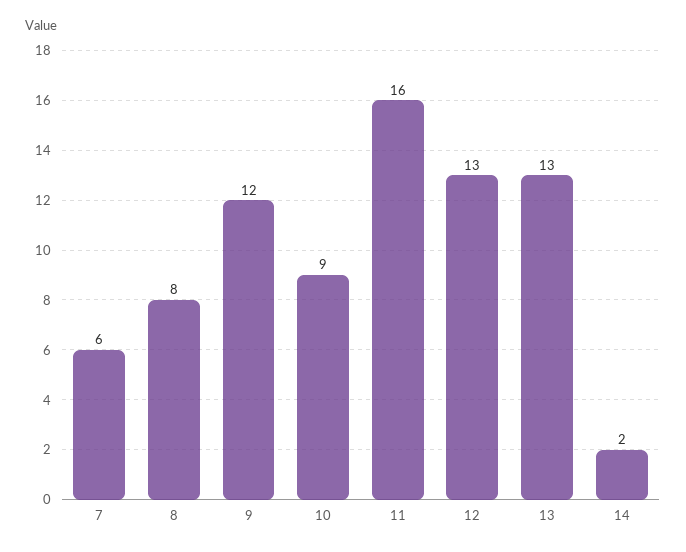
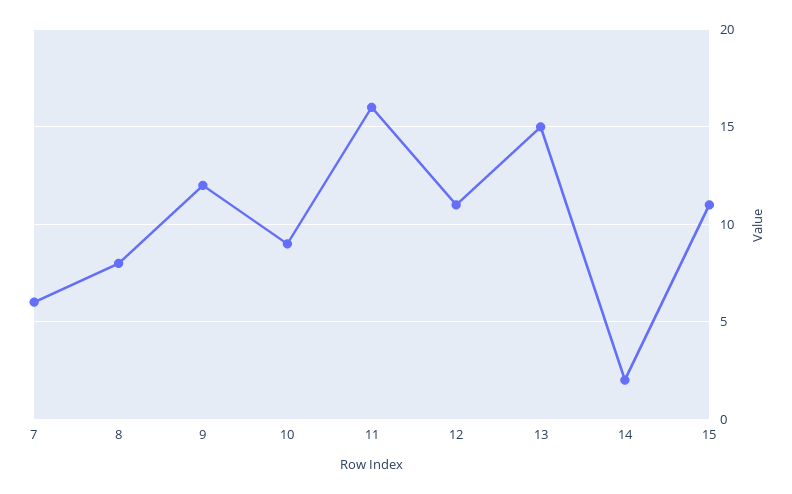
12: 13 -> 11
13: 13 -> 15
15: none -> 11

